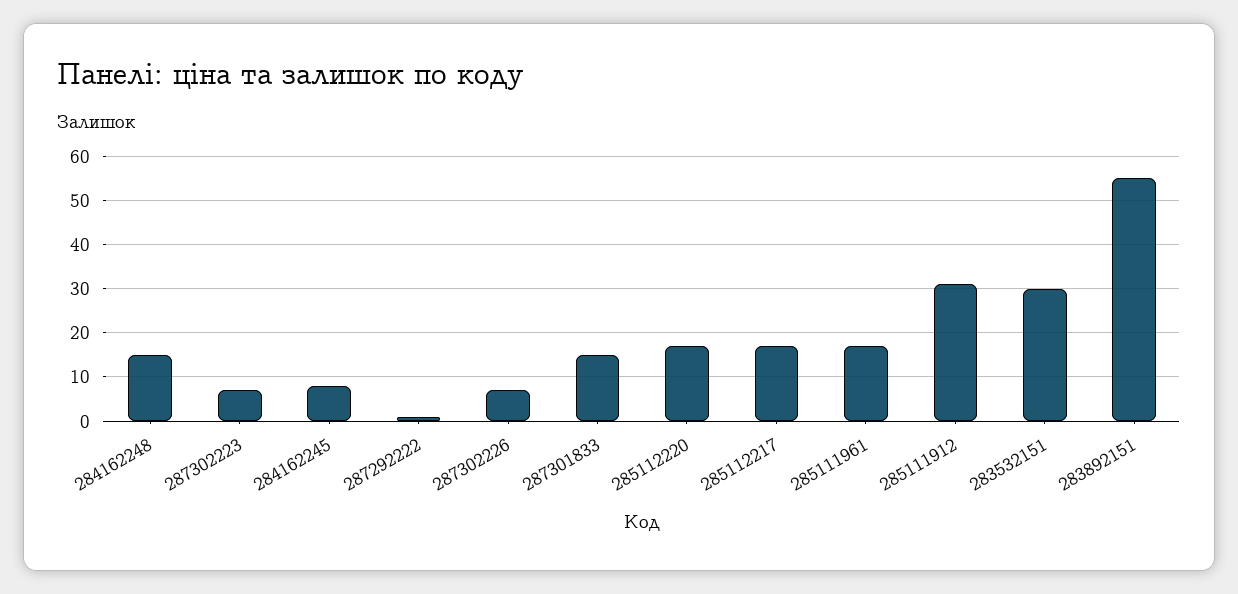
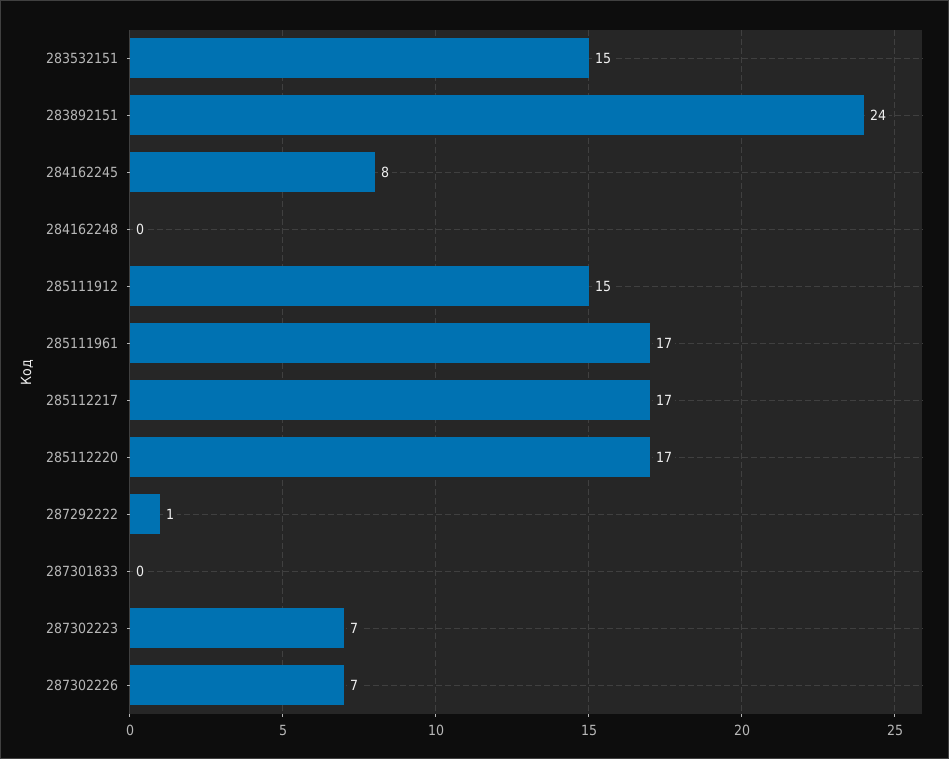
284162248: 15 -> 0
287301833: 15 -> 0
285111912: 30 -> 15
283532151: 30 -> 15
283892151: 55 -> 24

